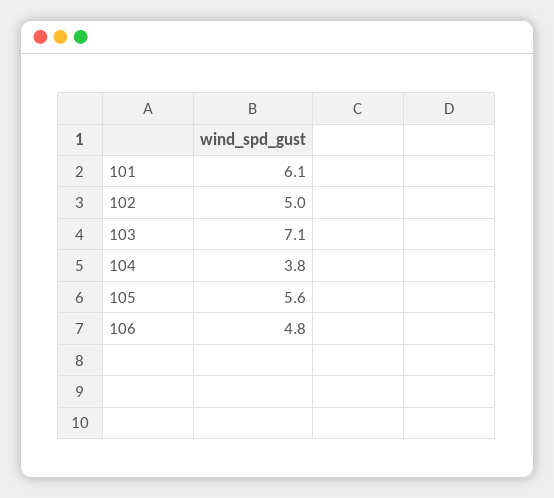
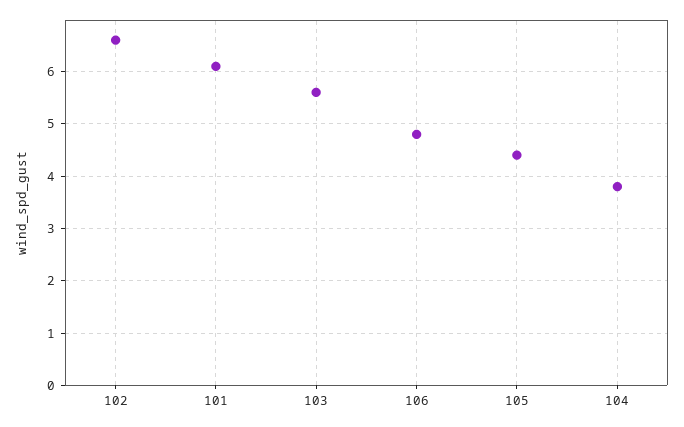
102: 5 -> 6.5
103: 7.1 -> 5.5
105: 5.6 -> 4.5

